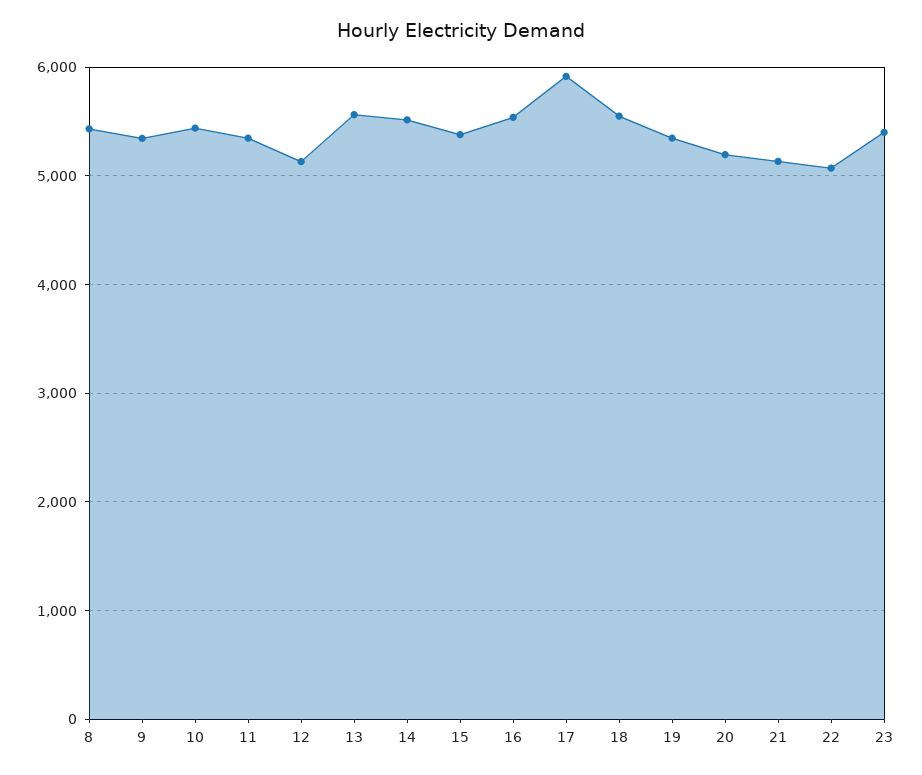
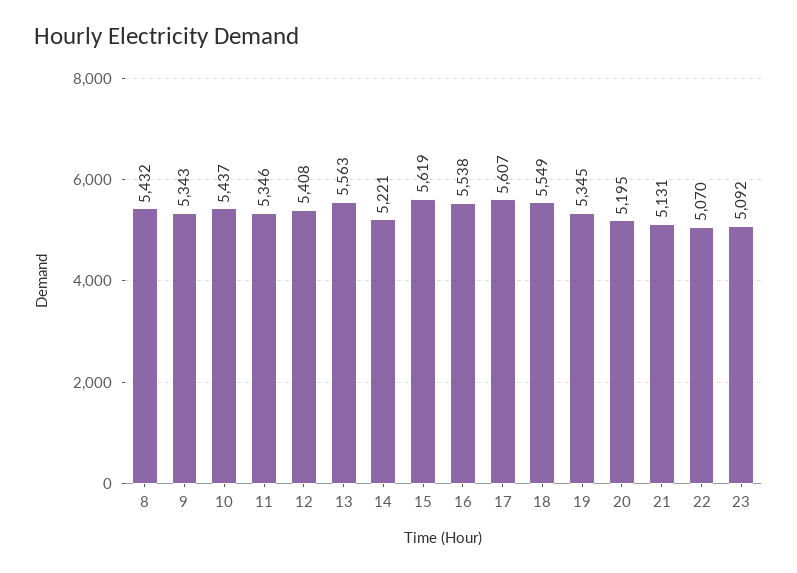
12: 5100 -> 5408
14: 5500 -> 5221
15: 5400 -> 5619
17: 5900 -> 5607
23: 5400 -> 5092

